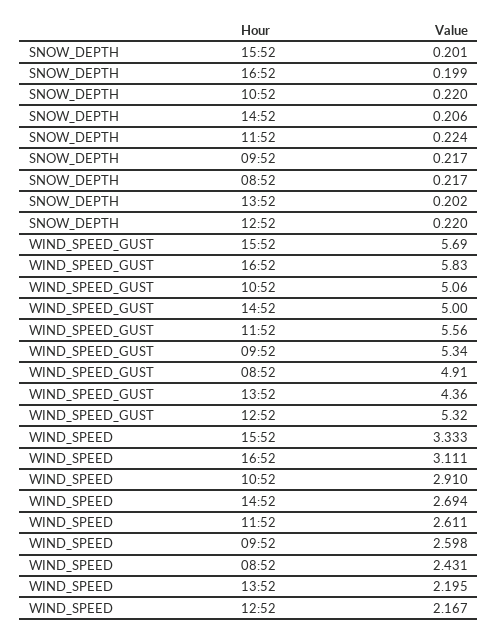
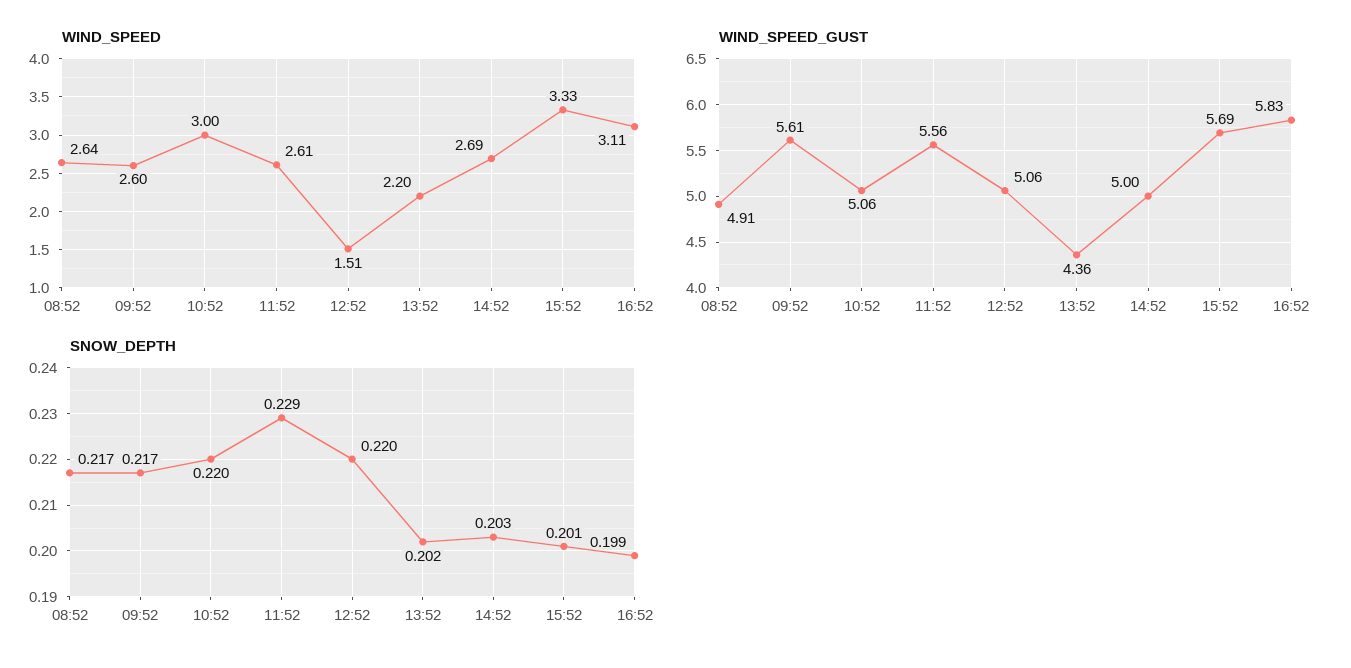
SNOW_DEPTH, 14:52: 0.206 -> 0.203
SNOW_DEPTH, 11:52: 0.224 -> 0.229
WIND_SPEED_GUST, 09:52: 5.34 -> 5.61
WIND_SPEED_GUST, 12:52: 5.32 -> 5.06
WIND_SPEED, 10:52: 2.91 -> 3
WIND_SPEED, 08:52: 2.431 -> 2.64
WIND_SPEED, 12:52: 2.167 -> 1.51

